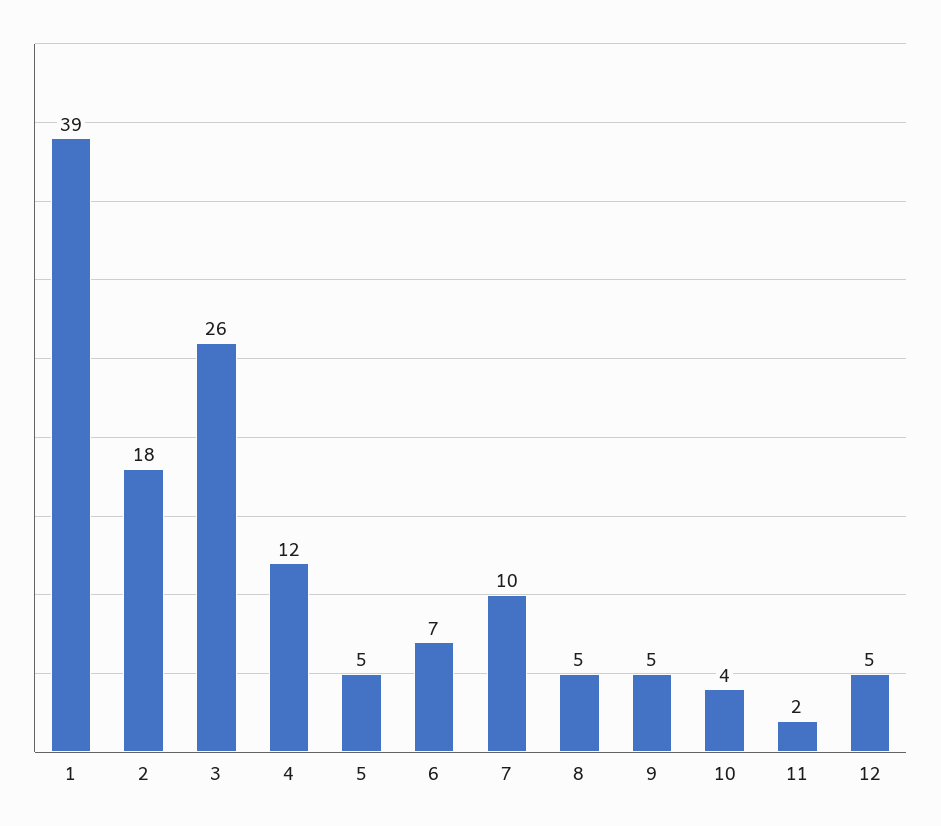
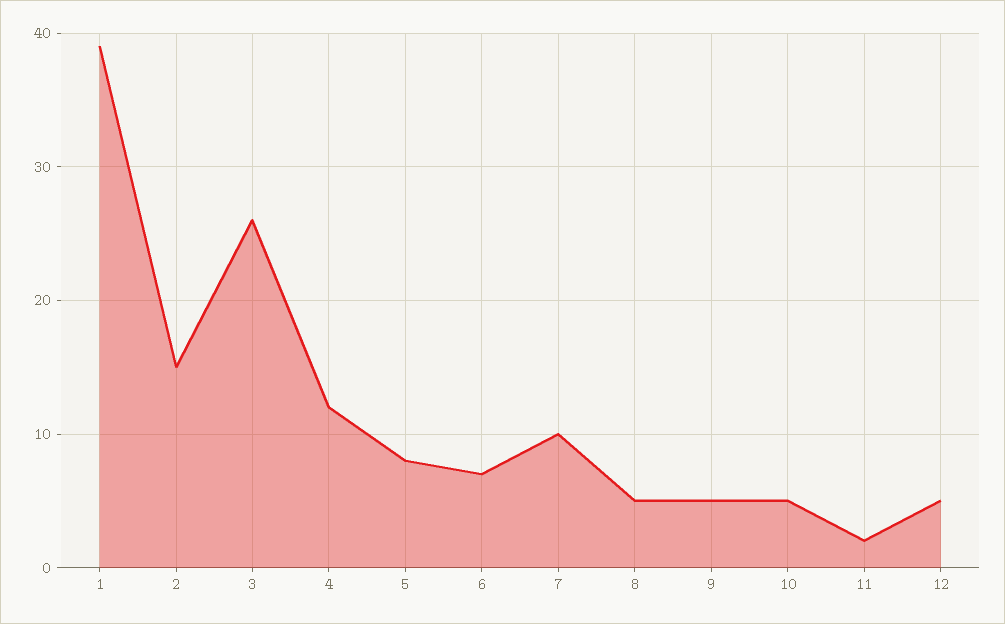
2: 18 -> 15
5: 5 -> 8
10: 4 -> 5

